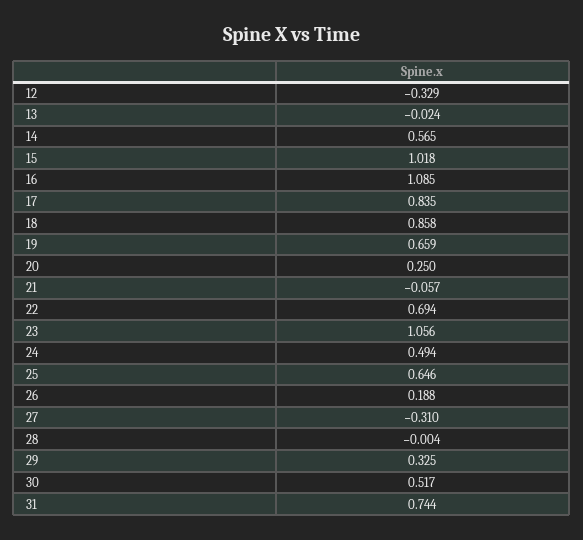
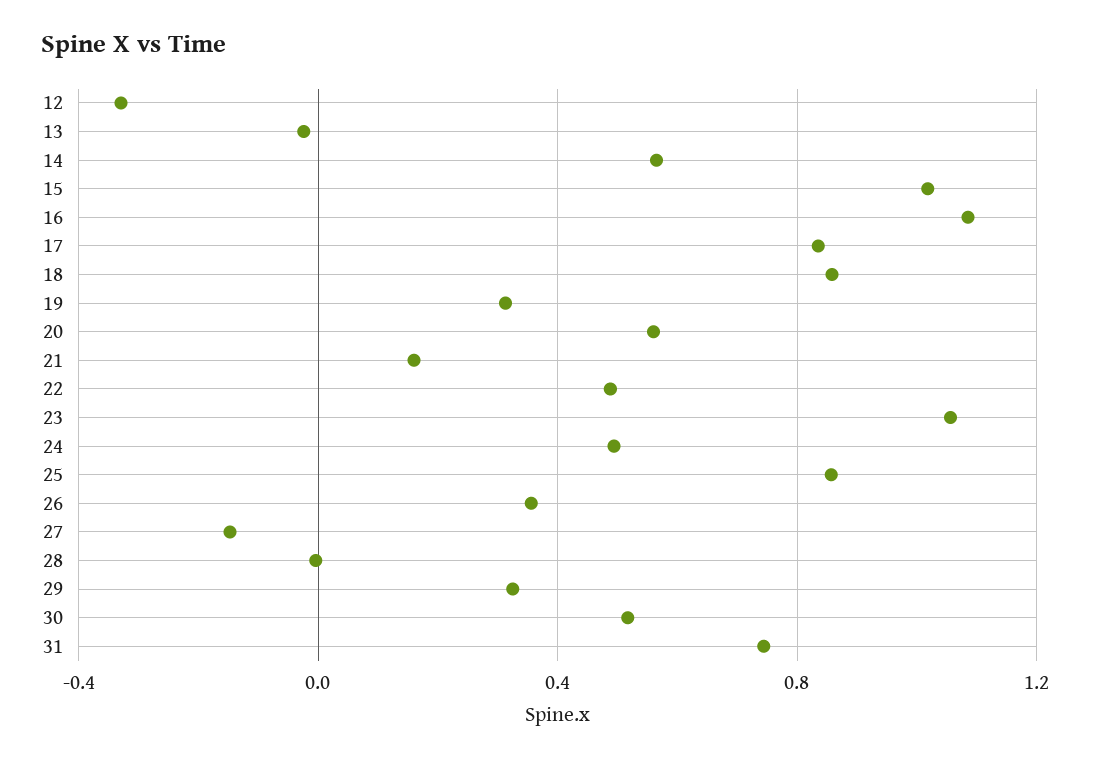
19: 0.659 -> 0.3
20: 0.25 -> 0.55
21: -0.057 -> 0.15
22: 0.694 -> 0.5
25: 0.646 -> 0.85
26: 0.188 -> 0.35
27: -0.31 -> -0.15

